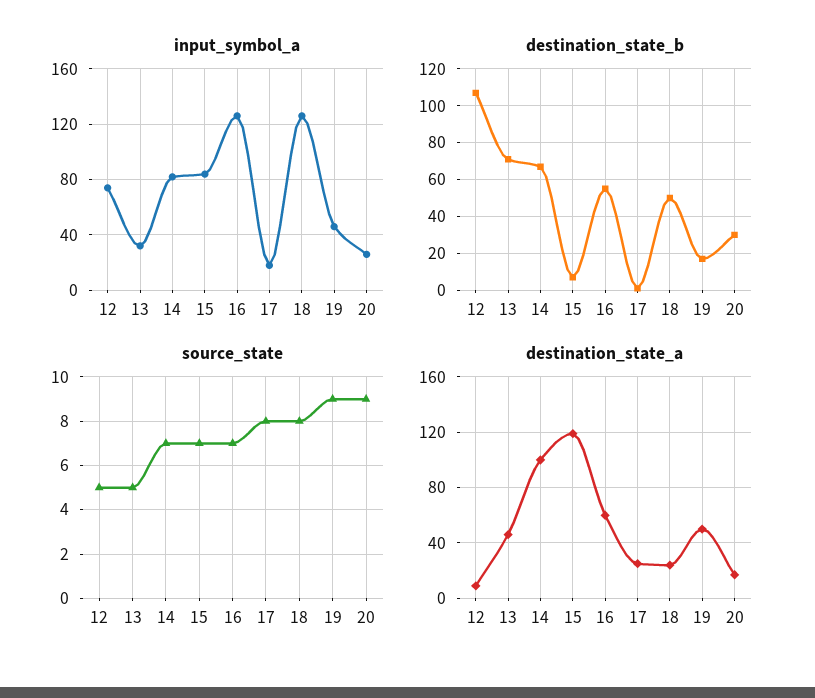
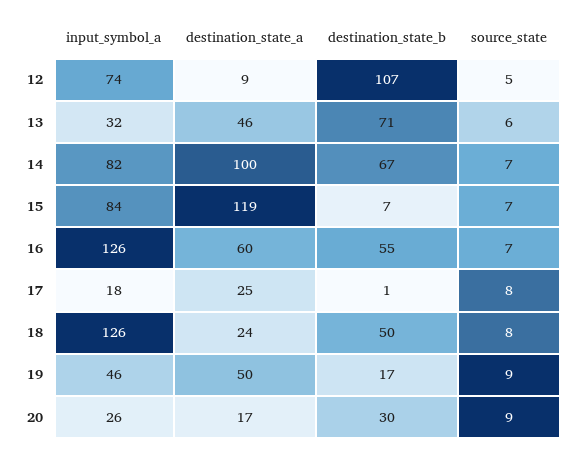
source_state, 13: 5 -> 6

